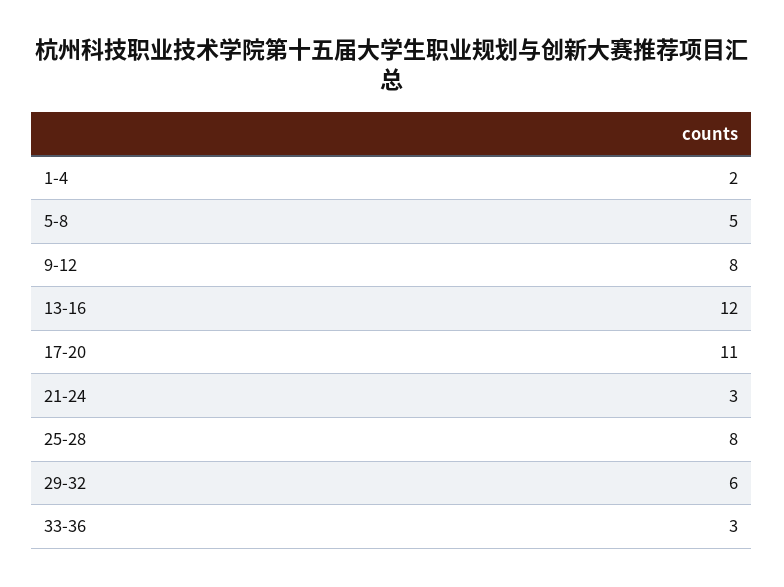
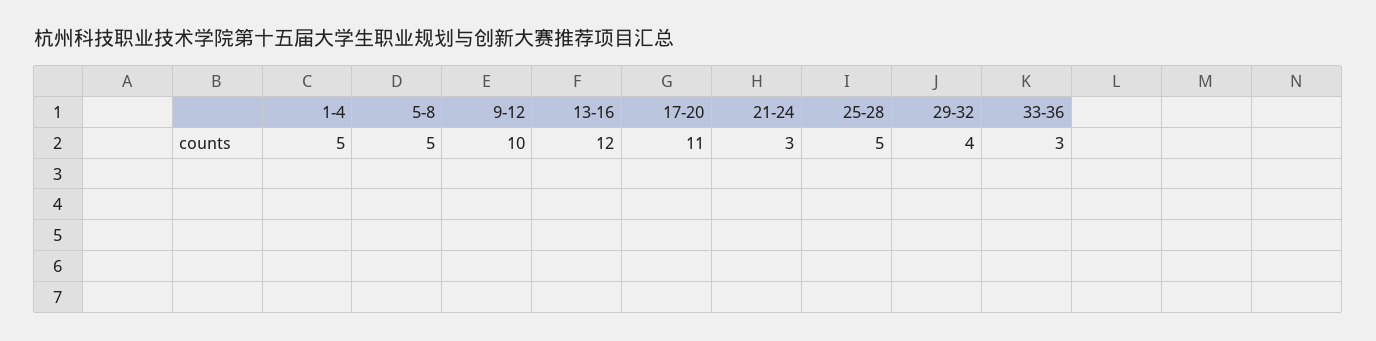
1-4: 2 -> 5
9-12: 8 -> 10
25-28: 8 -> 5
29-32: 6 -> 4

